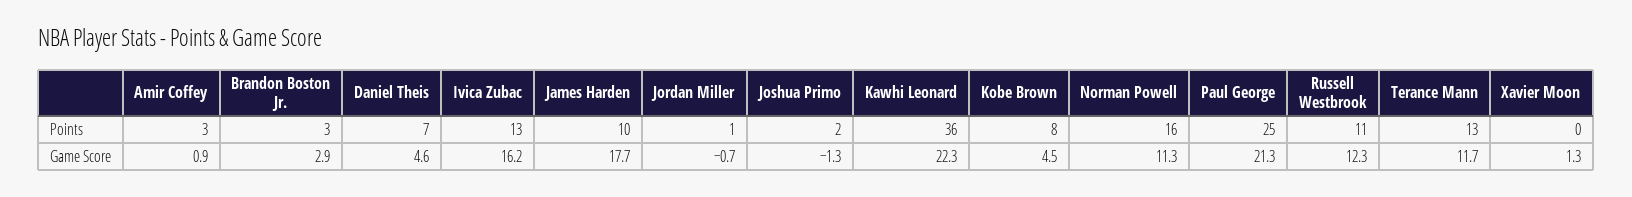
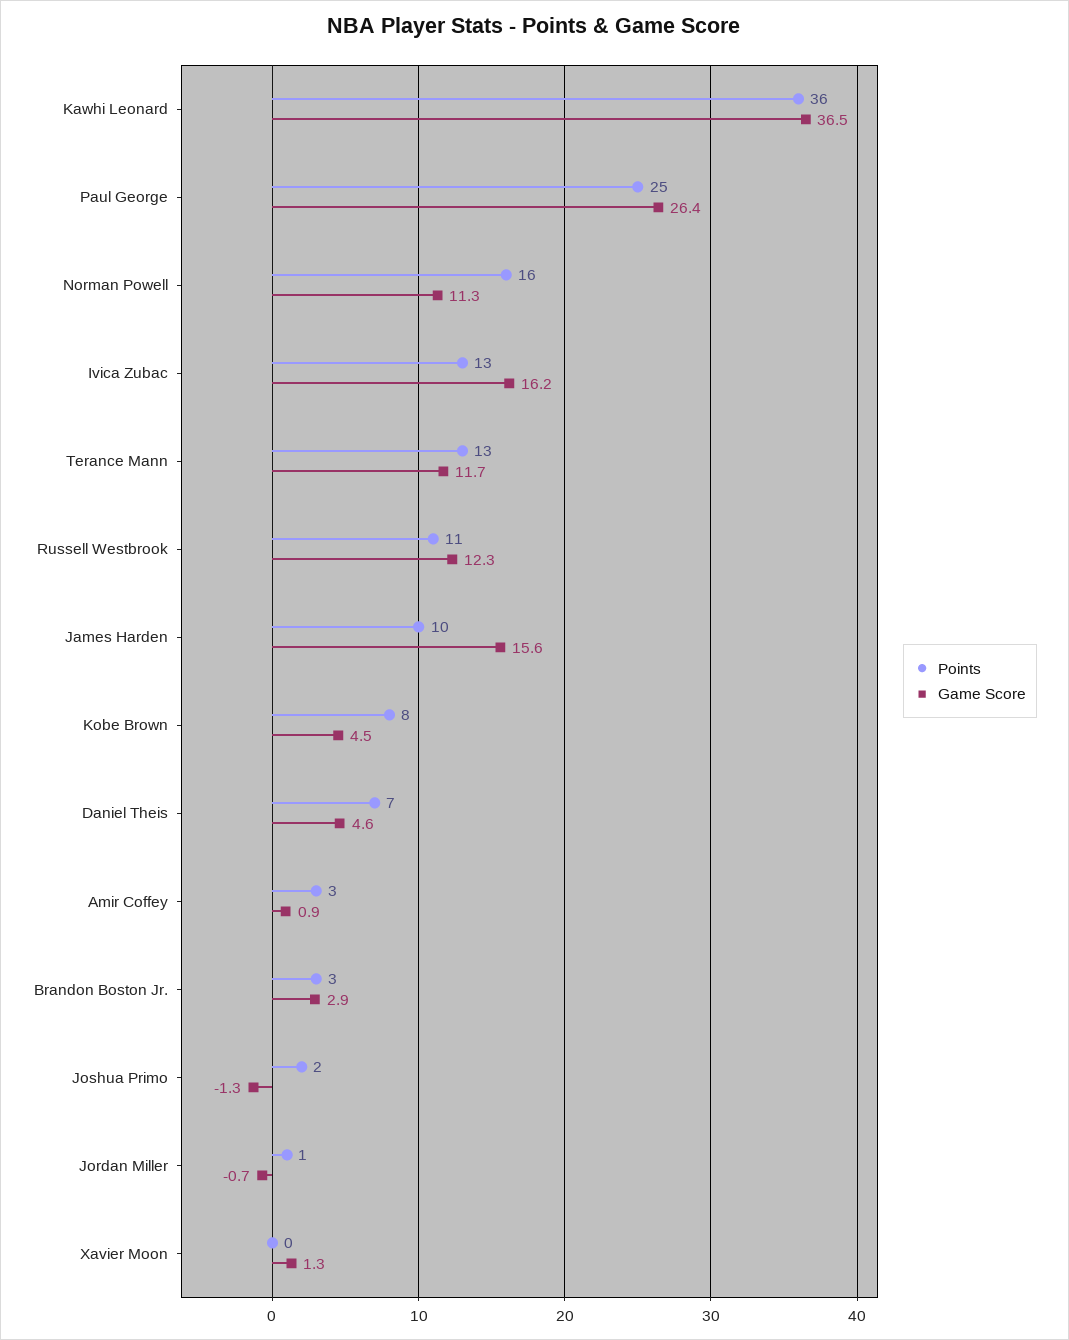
Game Score, James Harden: 17.7 -> 15.6
Game Score, Kawhi Leonard: 22.3 -> 36.5
Game Score, Paul George: 21.3 -> 26.4

